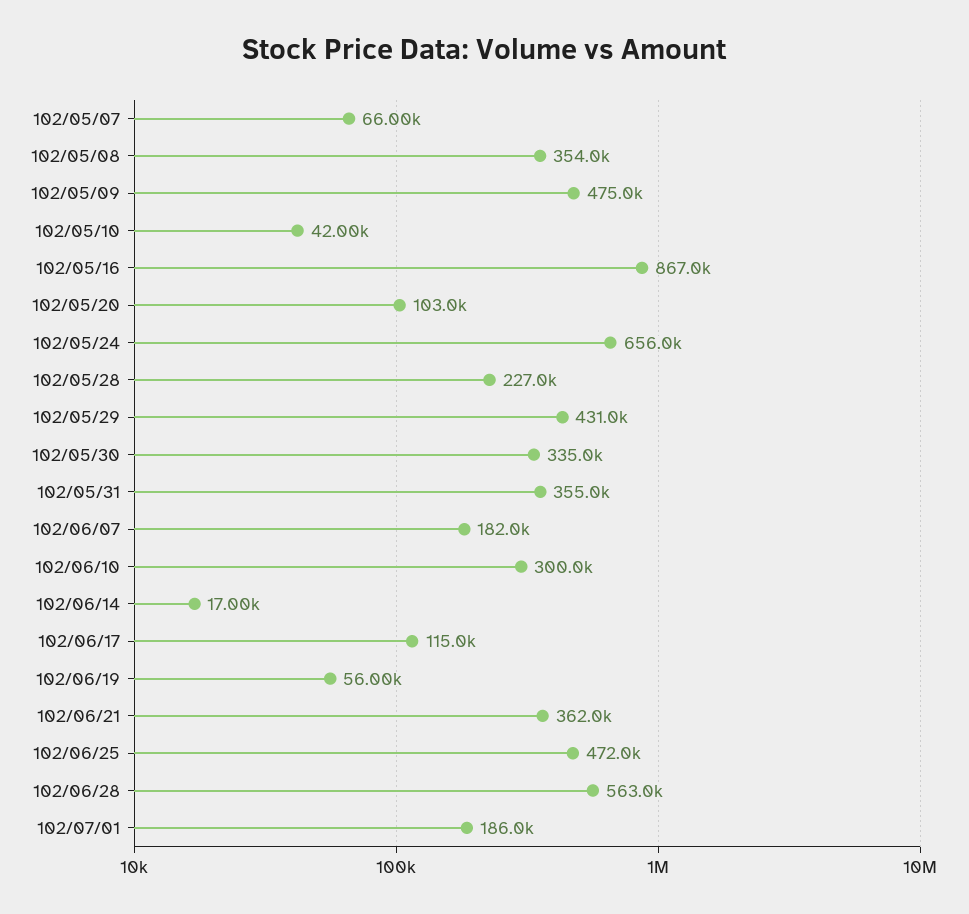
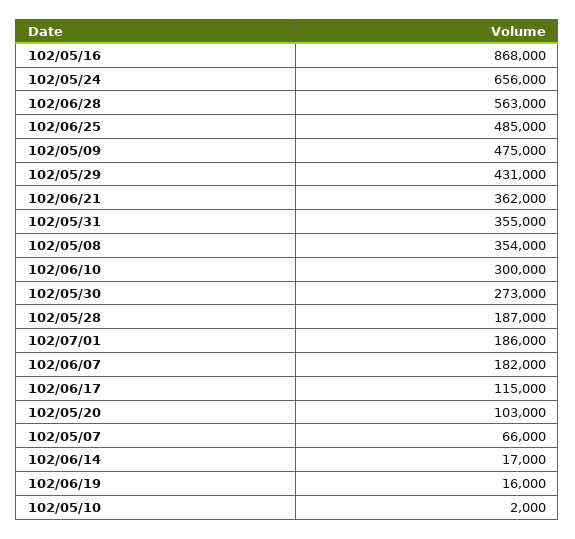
102/05/10: 42000 -> 2000
102/05/16: 867000 -> 868000
102/05/28: 227000 -> 187000
102/05/30: 335000 -> 273000
102/06/19: 56000 -> 16000
102/06/25: 472000 -> 485000

